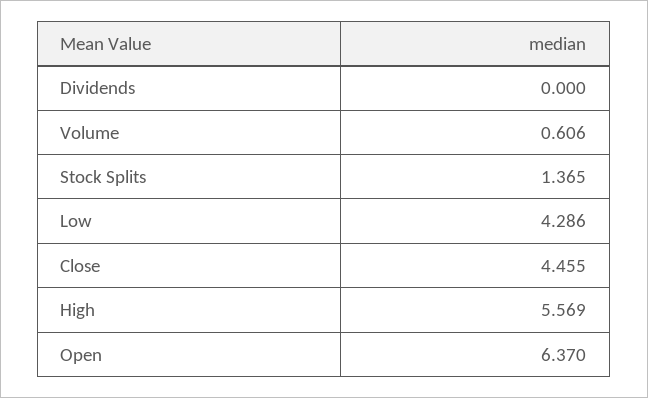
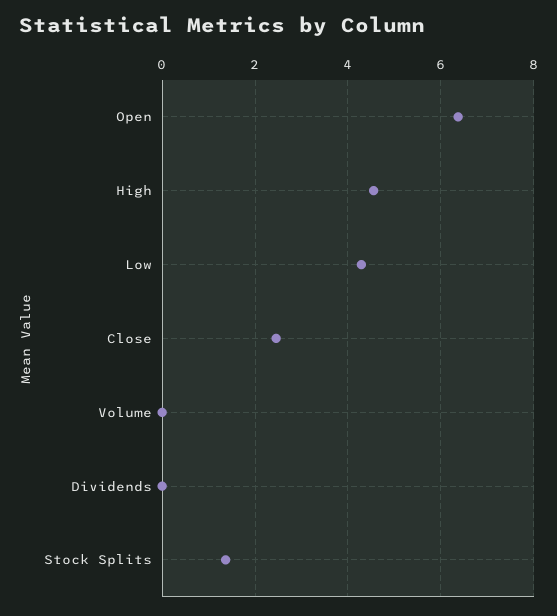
Volume: 0.606 -> 0
Close: 4.455 -> 2.4
High: 5.569 -> 4.6

